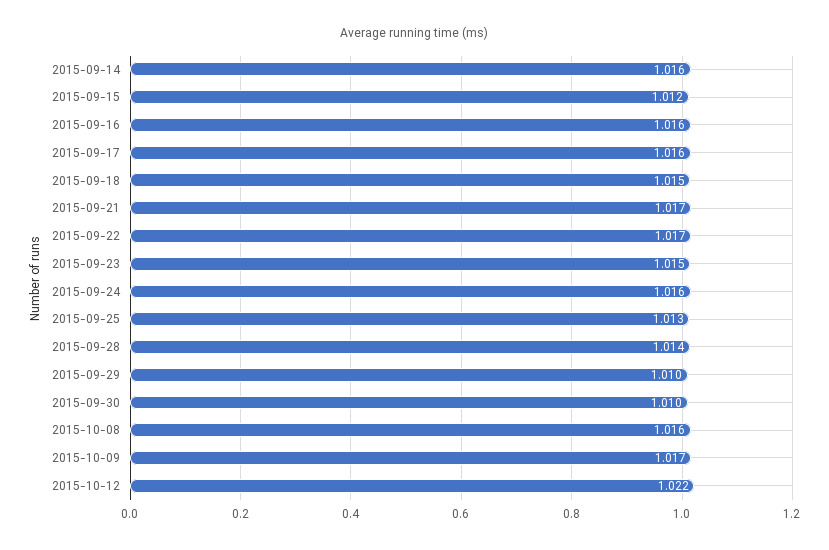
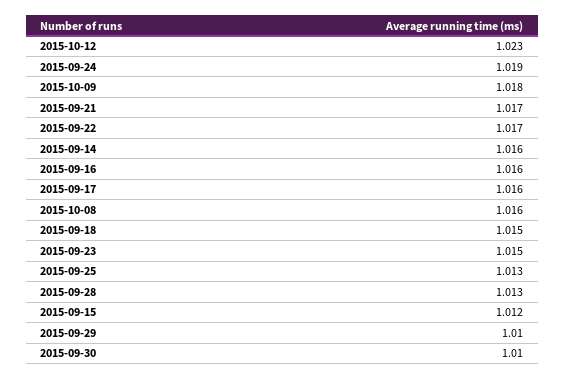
2015-09-24: 1.016 -> 1.019
2015-09-28: 1.014 -> 1.013
2015-10-09: 1.017 -> 1.018
2015-10-12: 1.022 -> 1.023

